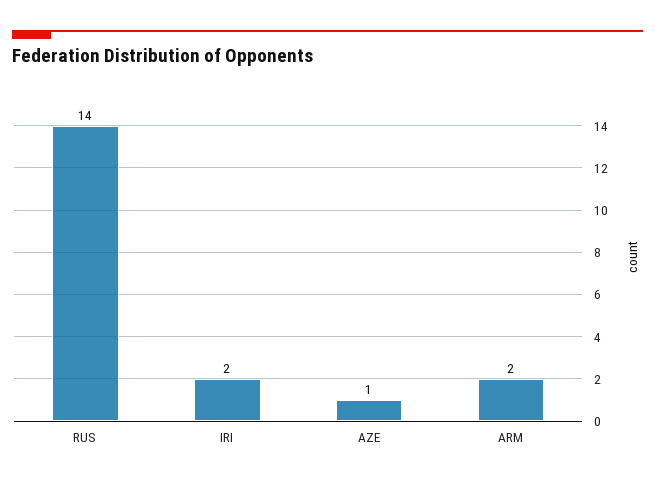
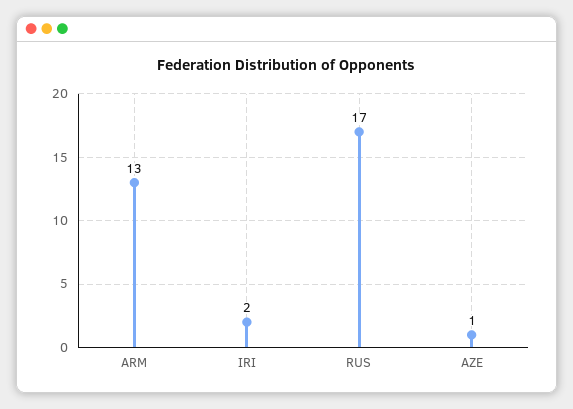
RUS: 14 -> 17
ARM: 2 -> 13

